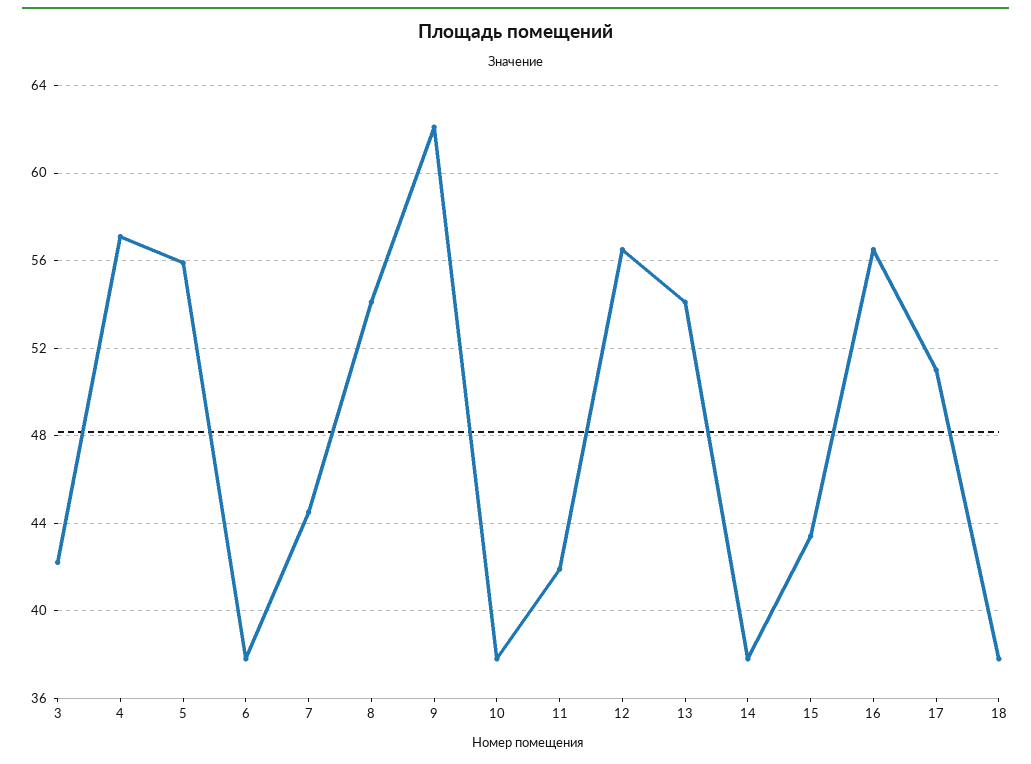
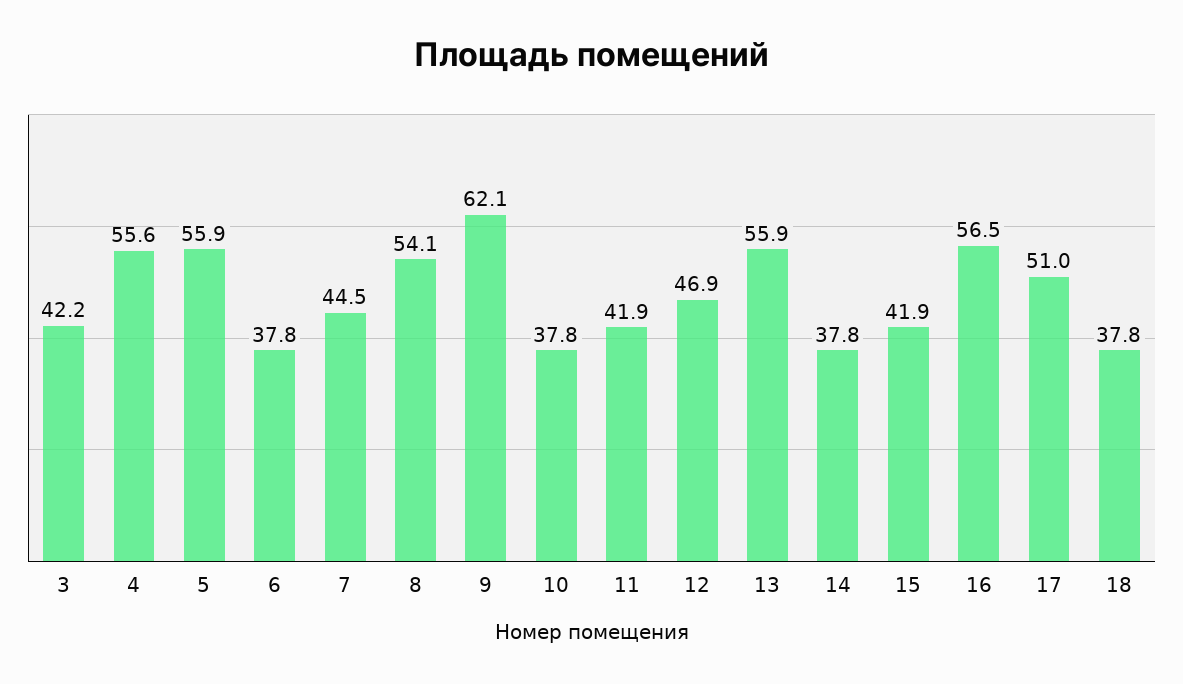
4: 57 -> 55.6
12: 56.5 -> 46.9
13: 54 -> 55.9
15: 43.5 -> 41.9

